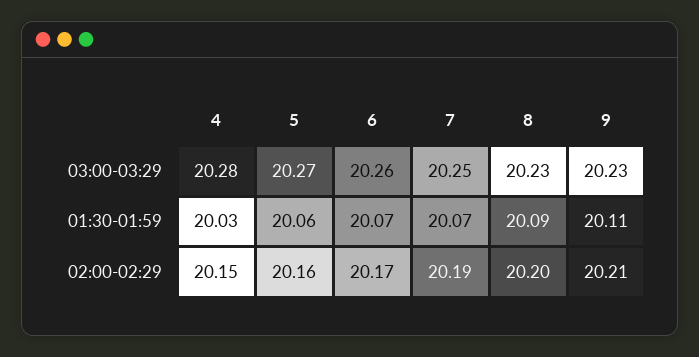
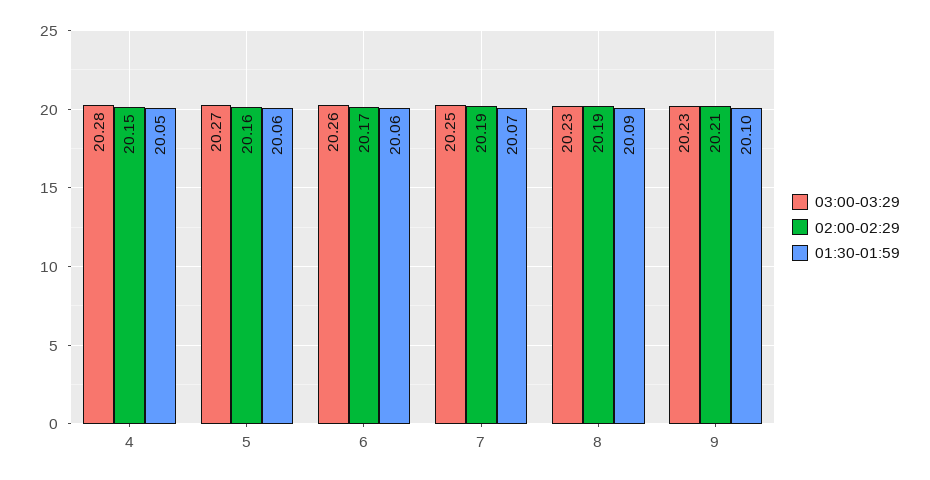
01:30-01:59, 4: 20.03 -> 20.05
01:30-01:59, 6: 20.07 -> 20.06
01:30-01:59, 9: 20.11 -> 20.1
02:00-02:29, 8: 20.2 -> 20.19

